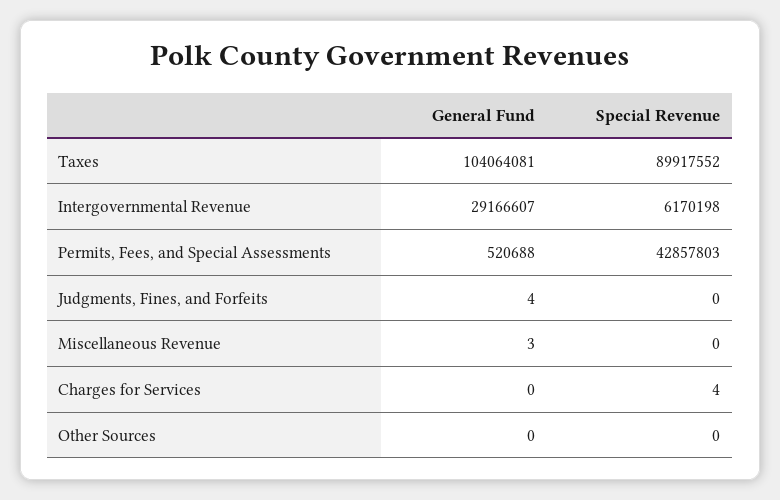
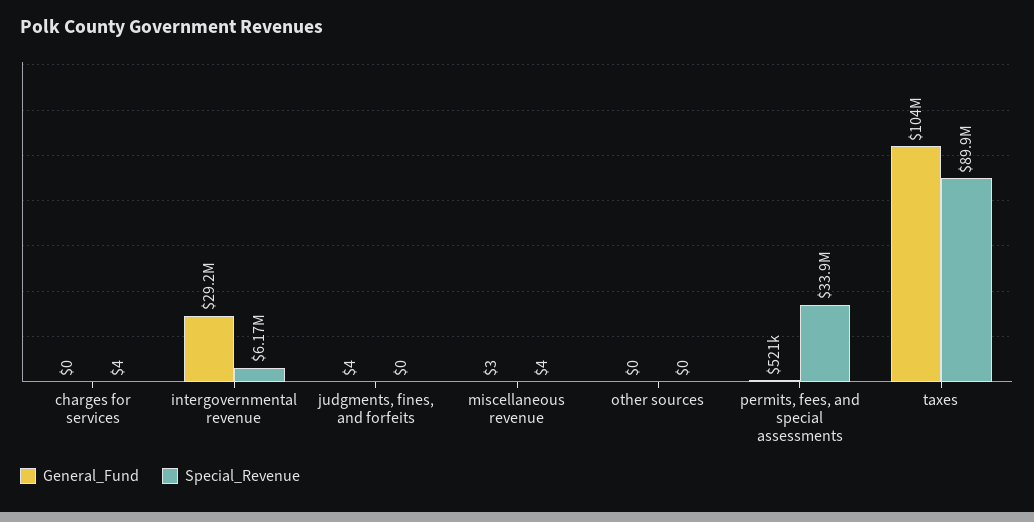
Special Revenue, Permits, Fees, and Special Assessments: 42857803 -> 33900000
Special Revenue, Miscellaneous Revenue: 0 -> 4

